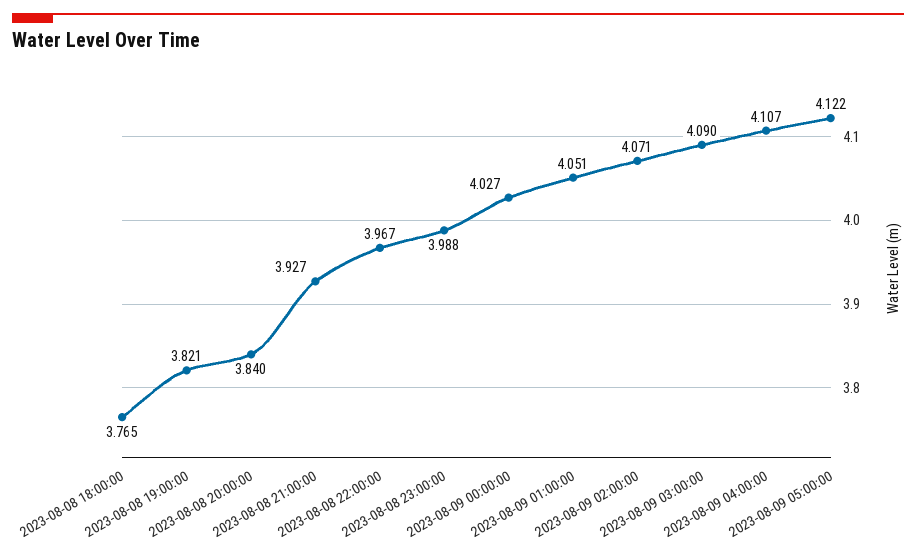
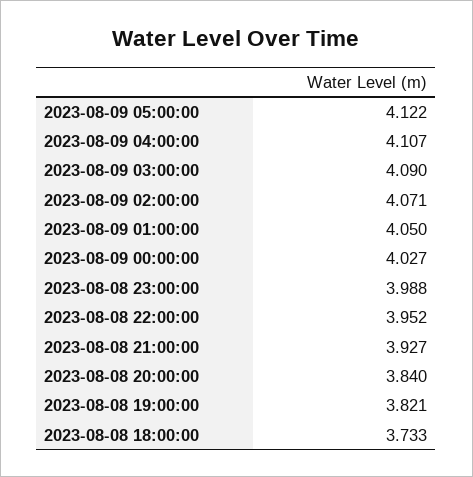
2023-08-08 18:00:00: 3.765 -> 3.733
2023-08-08 22:00:00: 3.967 -> 3.952
2023-08-09 01:00:00: 4.051 -> 4.05

